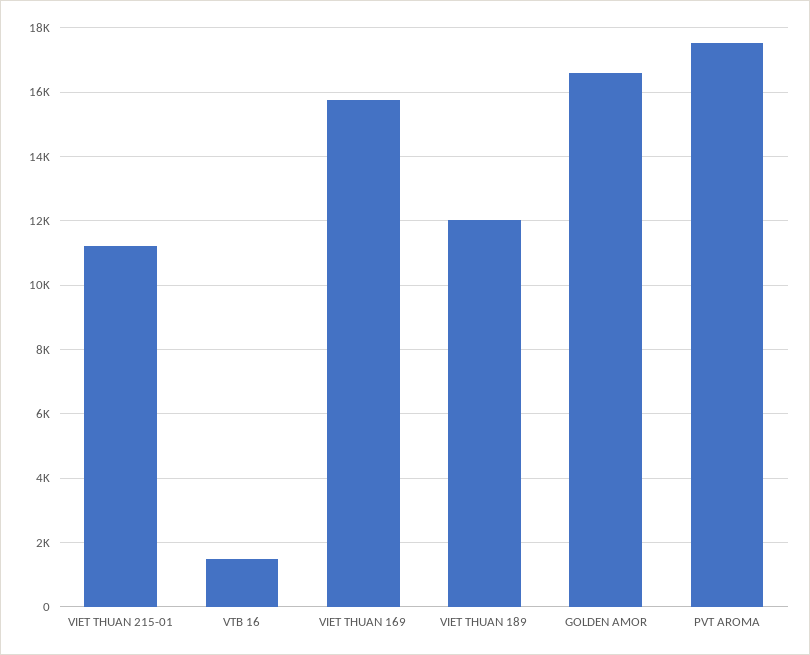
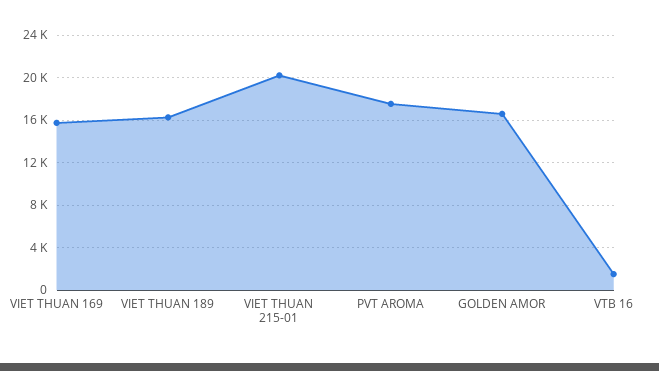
VIET THUAN 215-01: 11200 -> 20000
VIET THUAN 189: 12000 -> 16000

